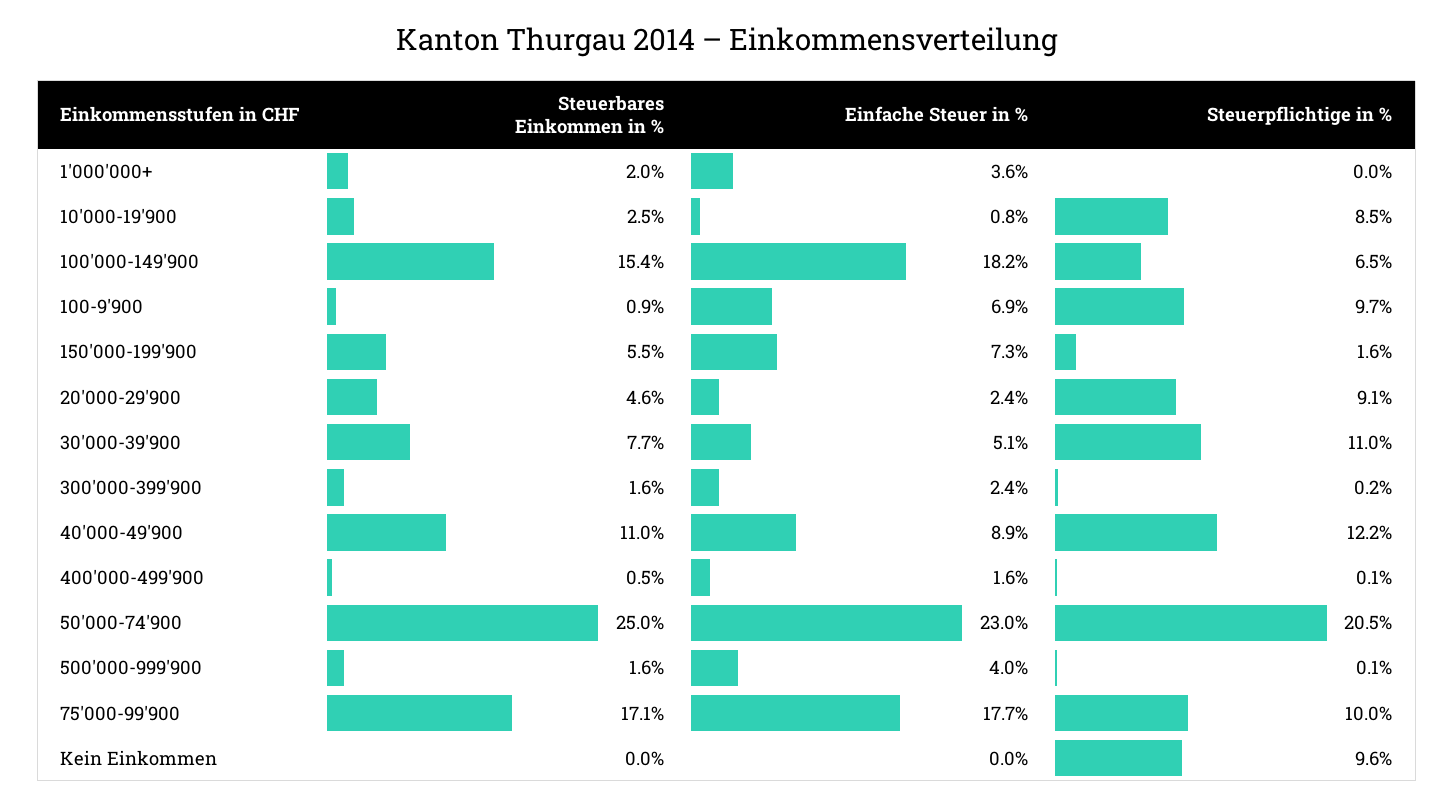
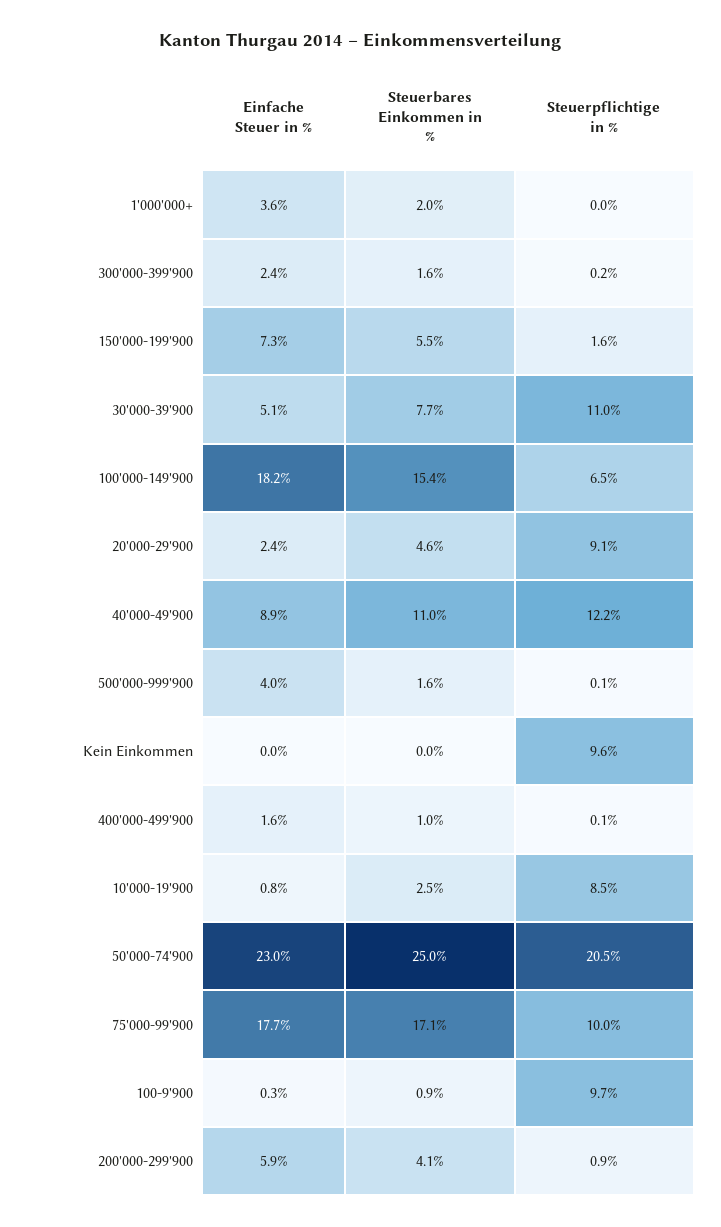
Einfache Steuer in %, 100-9'900: 6.9 -> 0.3
Steuerbares Einkommen in %, 400'000-499'900: 0.5 -> 1
Einfache Steuer in %, 200'000-299'900: none -> 5.9
Steuerbares Einkommen in %, 200'000-299'900: none -> 4.1
Steuerpflichtige in %, 200'000-299'900: none -> 0.9

